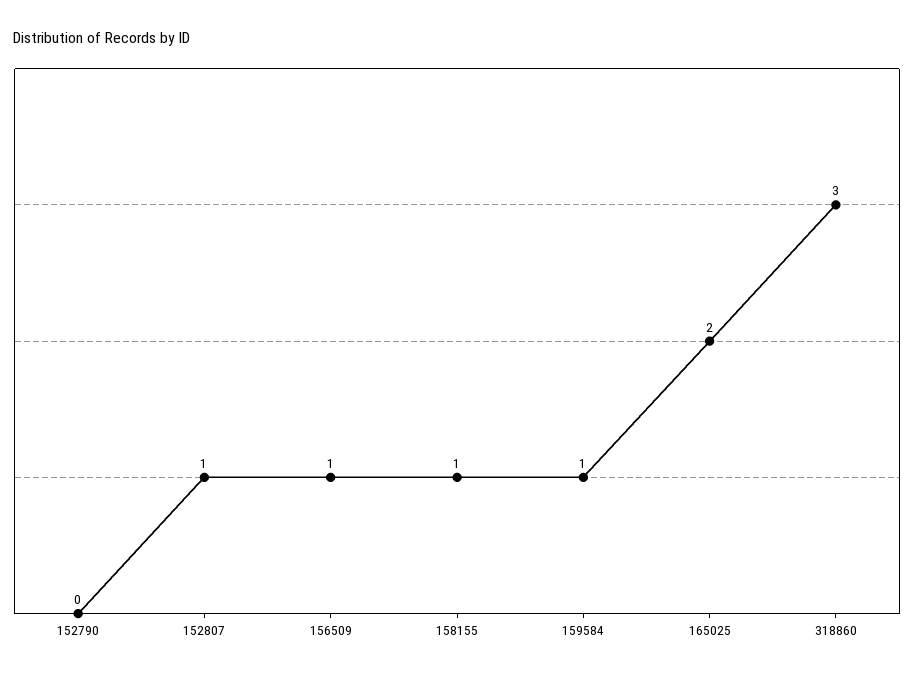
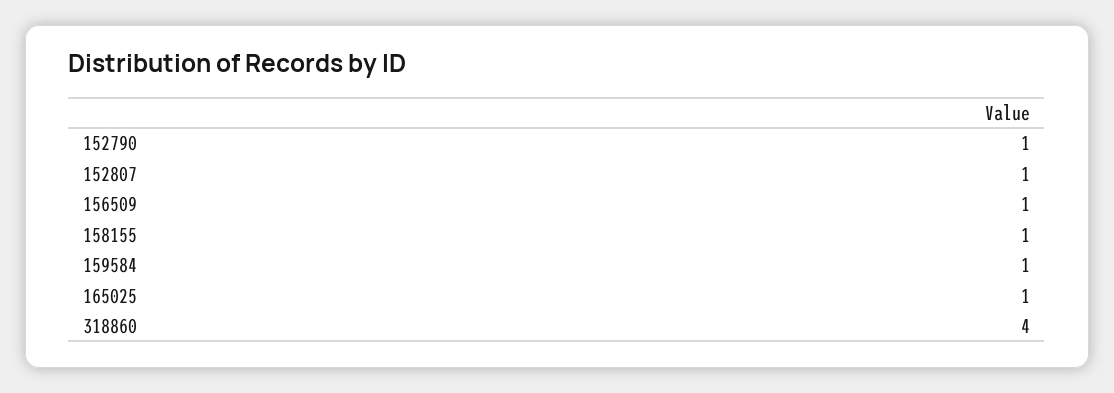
152790: 0 -> 1
165025: 2 -> 1
318860: 3 -> 4

